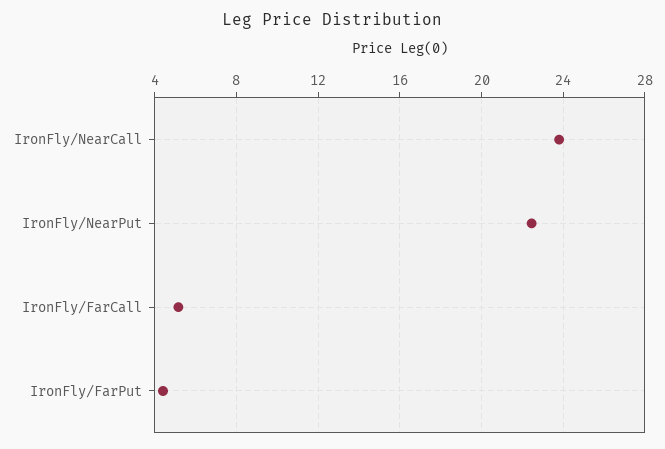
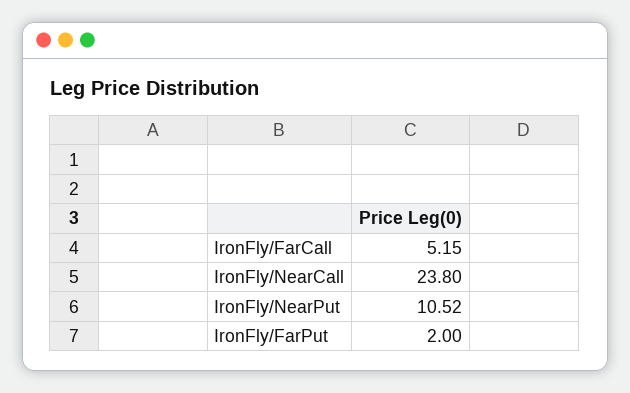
IronFly/NearPut: 22.5 -> 10.52
IronFly/FarPut: 4.5 -> 2

